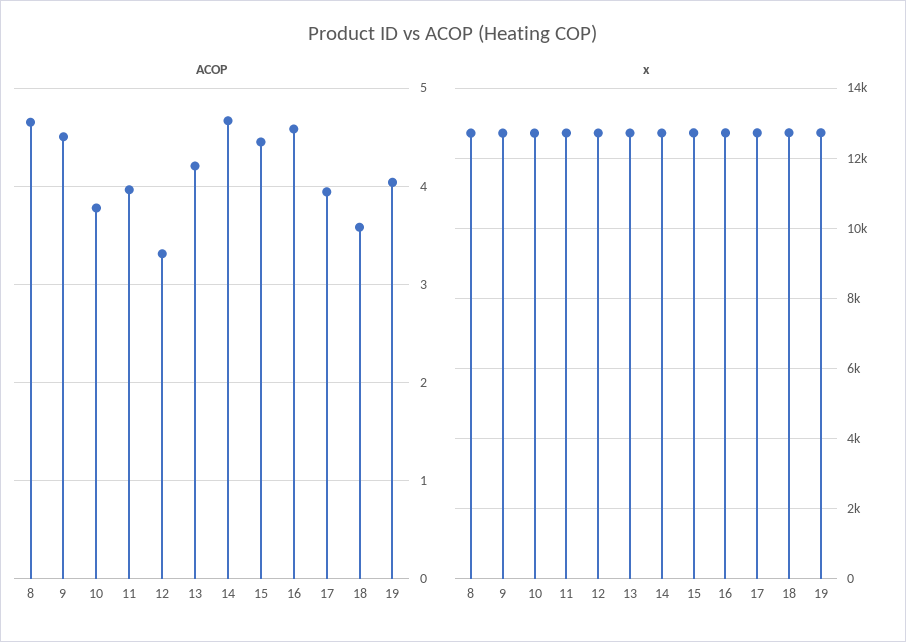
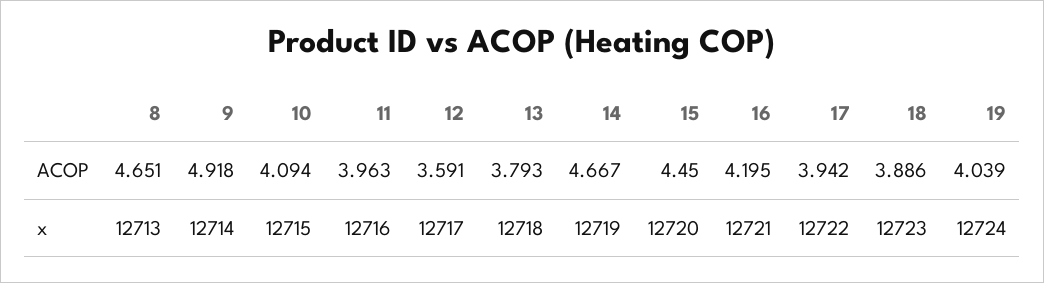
ACOP, 9: 4.5 -> 4.918
ACOP, 10: 3.8 -> 4.094
ACOP, 12: 3.3 -> 3.591
ACOP, 13: 4.2 -> 3.793
ACOP, 16: 4.6 -> 4.195
ACOP, 18: 3.6 -> 3.886

